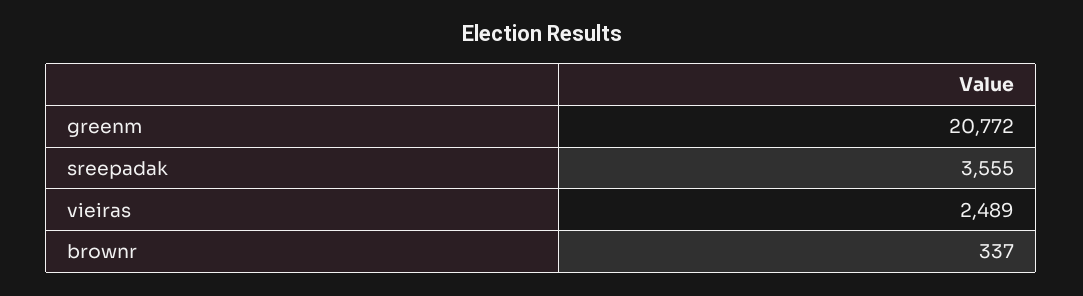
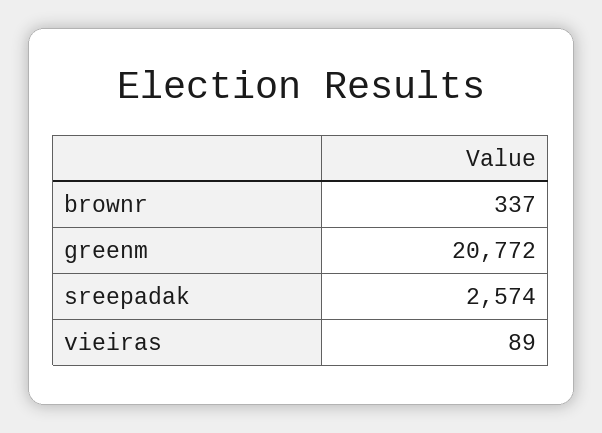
sreepadak: 3555 -> 2574
vieiras: 2489 -> 89

